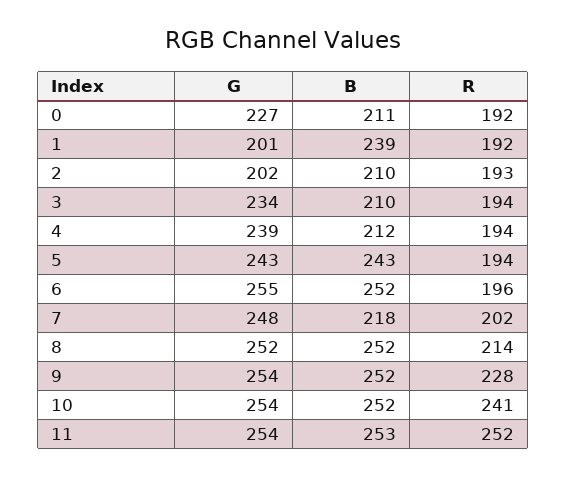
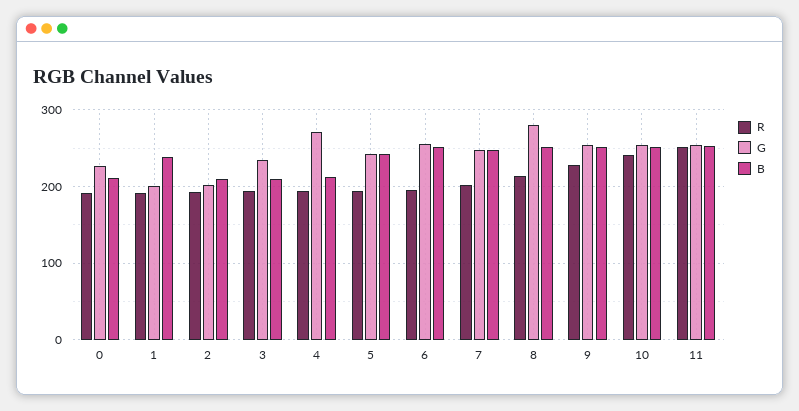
G, 4: 239 -> 270
B, 7: 218 -> 250
G, 8: 252 -> 280

